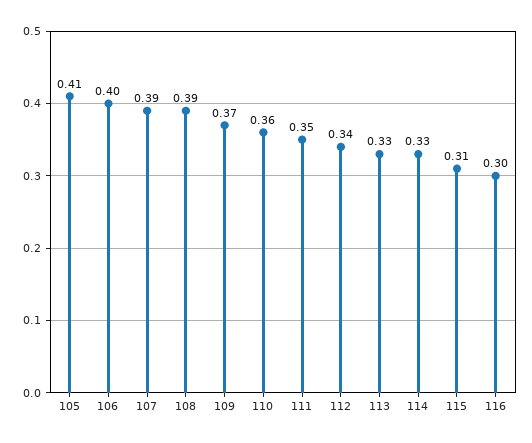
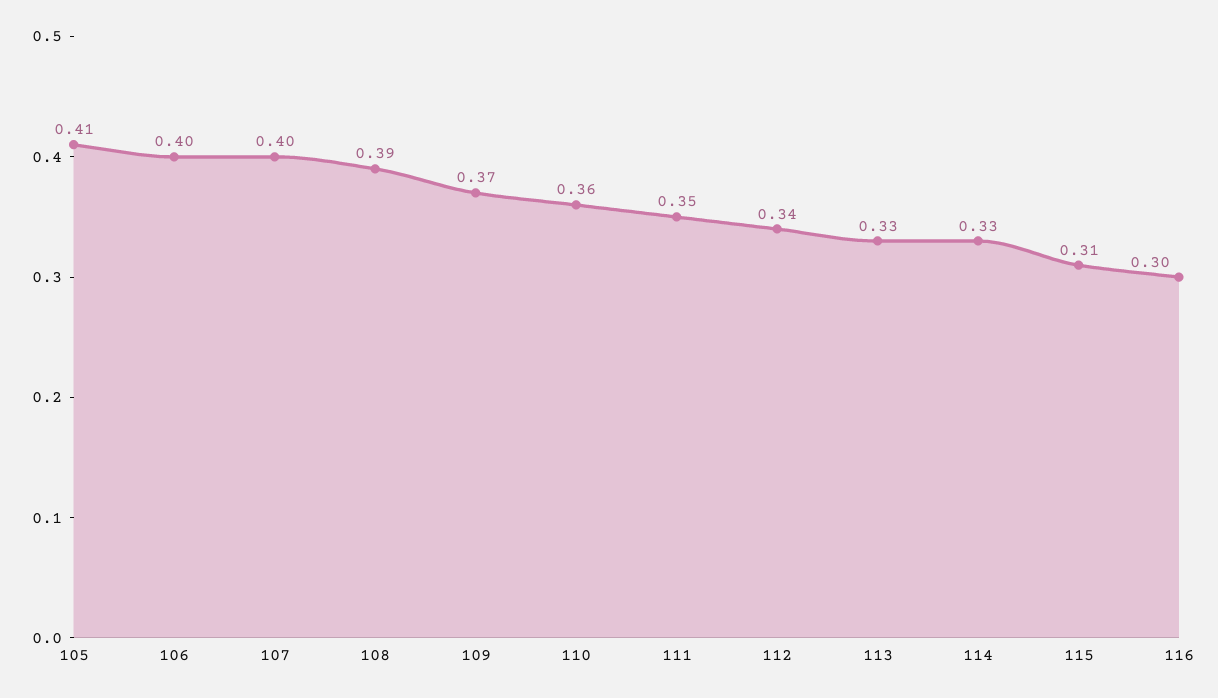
107: 0.39 -> 0.4

